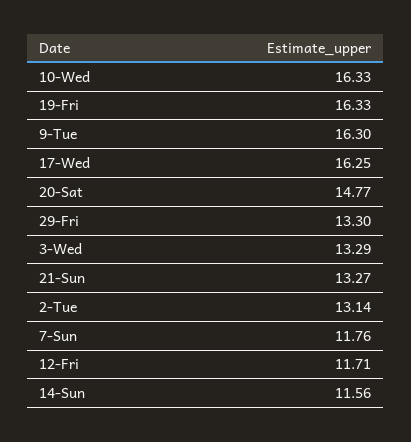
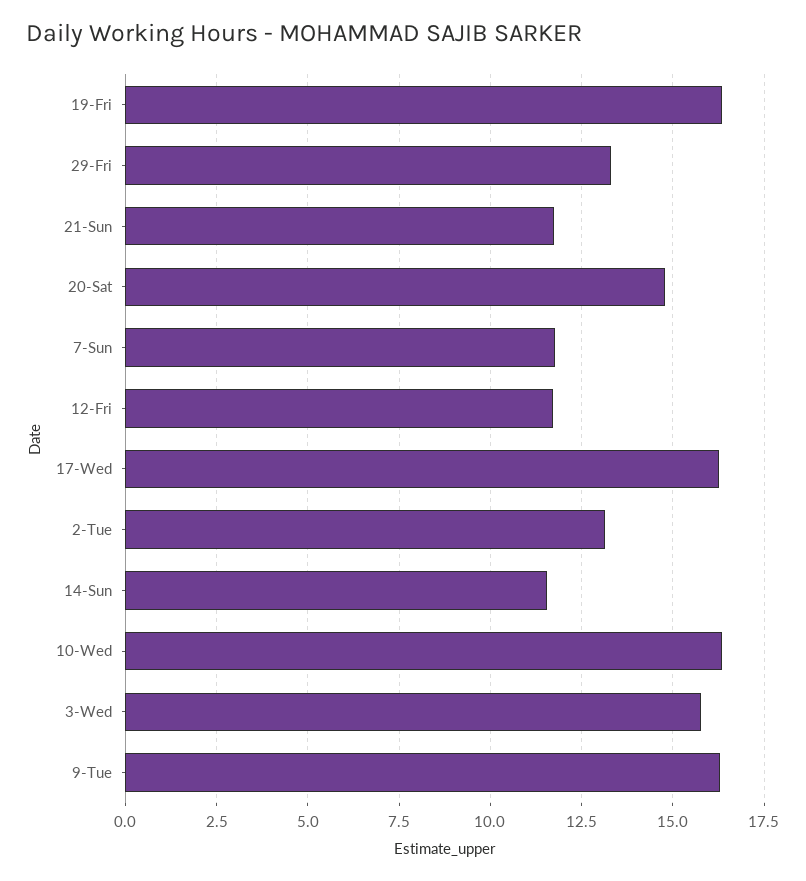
3-Wed: 13.29 -> 15.75
21-Sun: 13.27 -> 11.75

